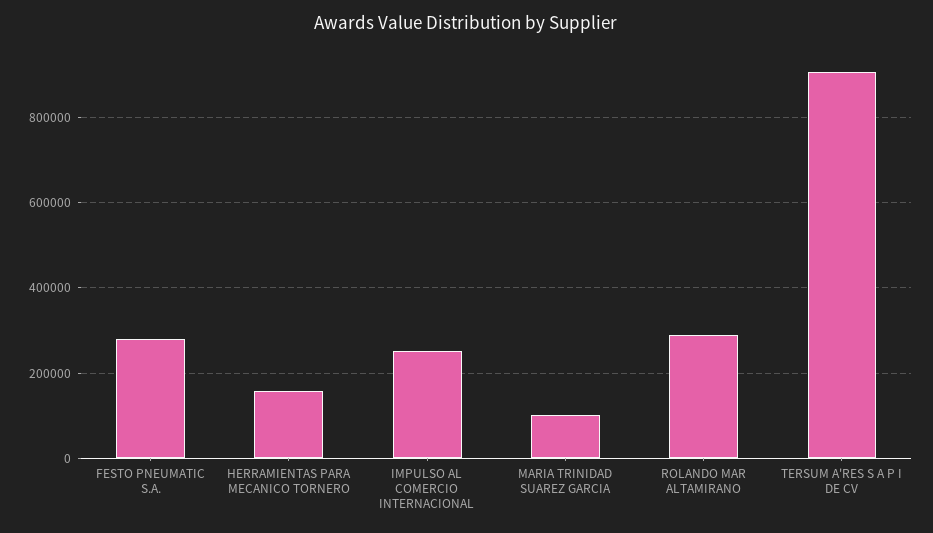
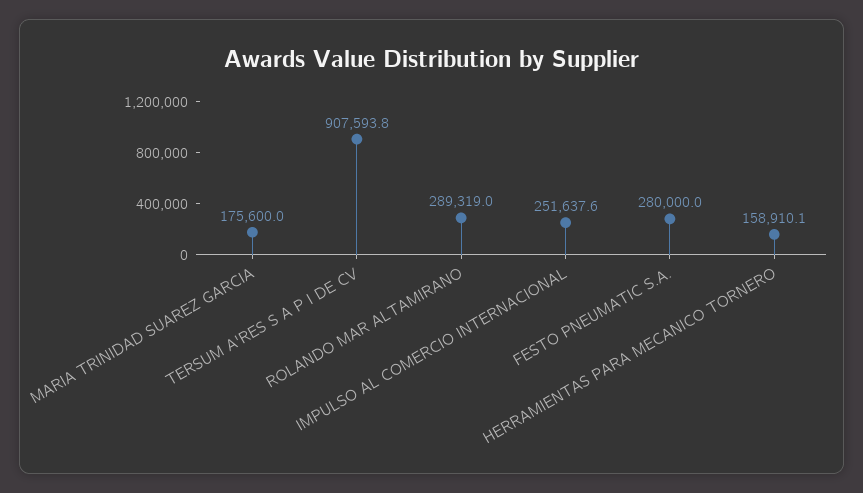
MARIA TRINIDAD SUAREZ GARCIA: 100000 -> 175600

